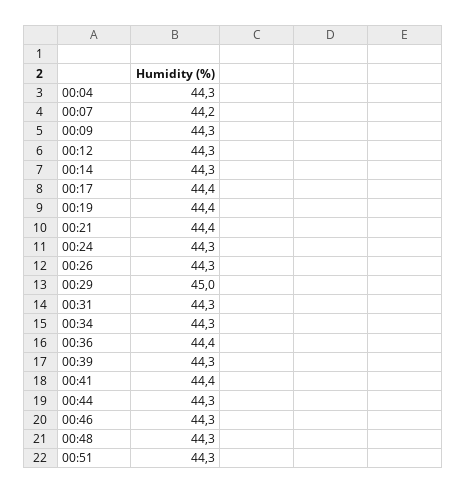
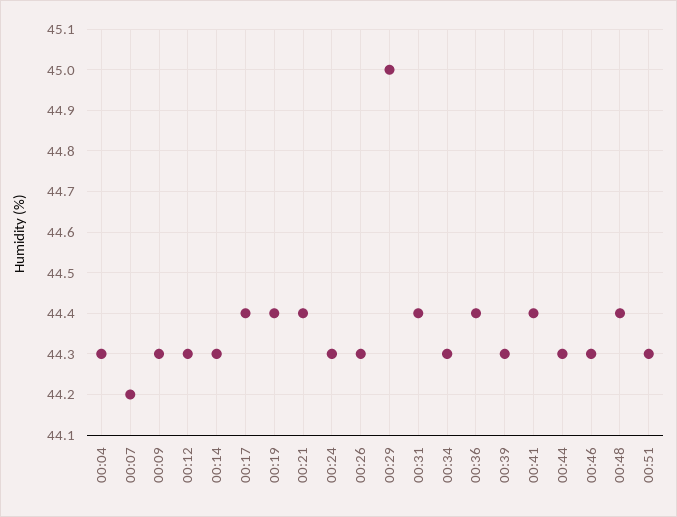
00:31: 44.3 -> 44.4
00:48: 44.3 -> 44.4

